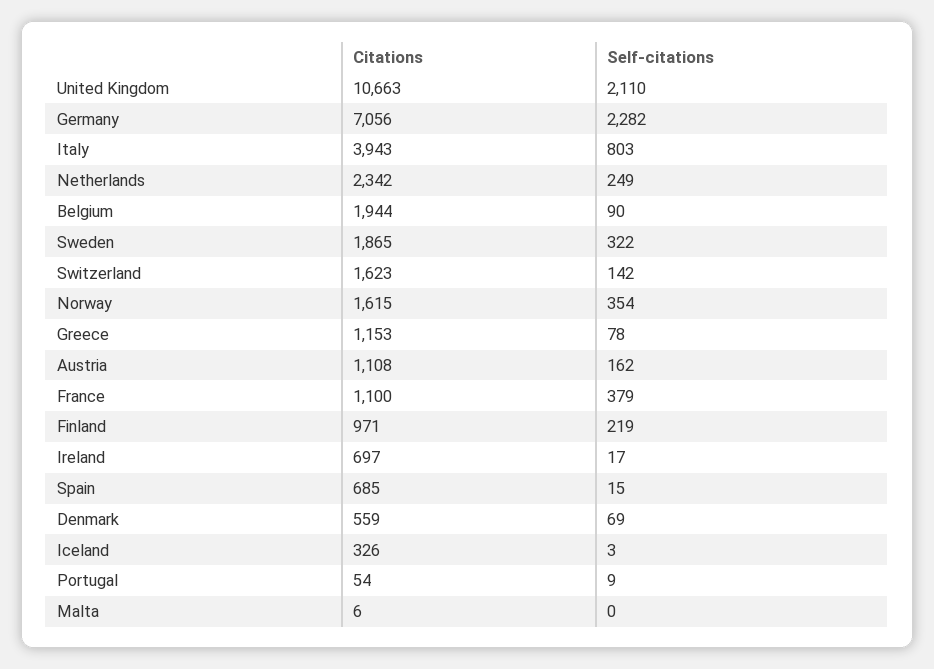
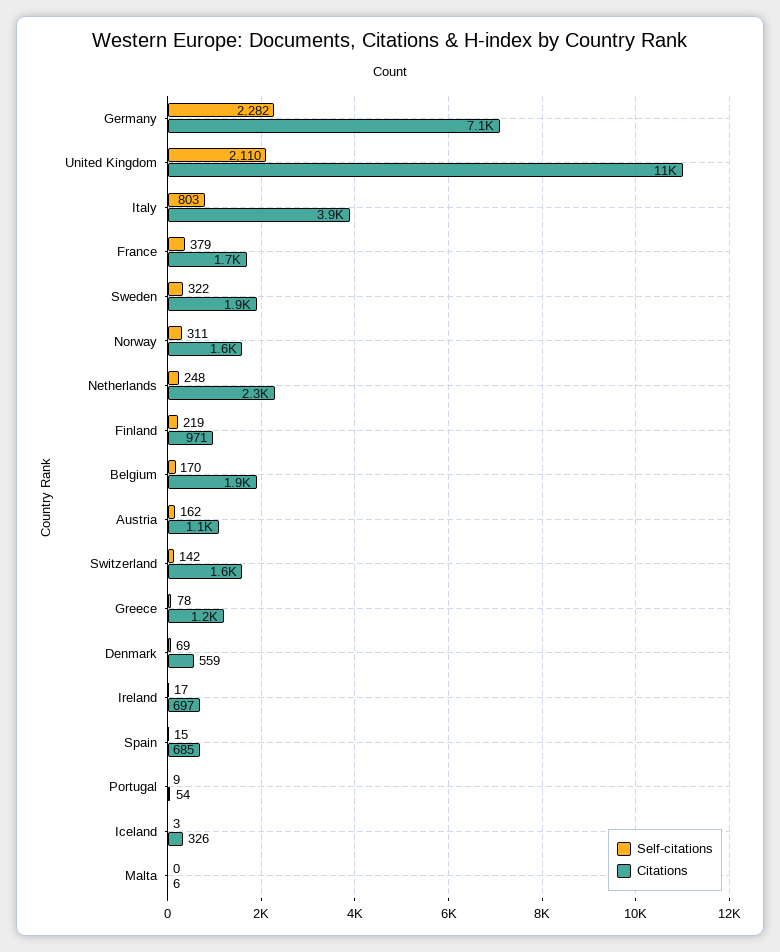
Self-citations, Netherlands: 249 -> 248
Self-citations, Belgium: 90 -> 170
Self-citations, Norway: 354 -> 311
Citations, France: 1100 -> 1700

